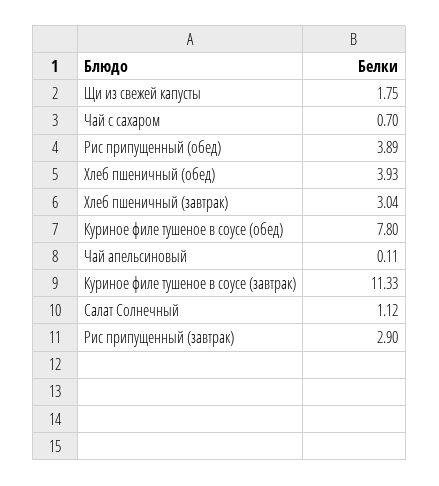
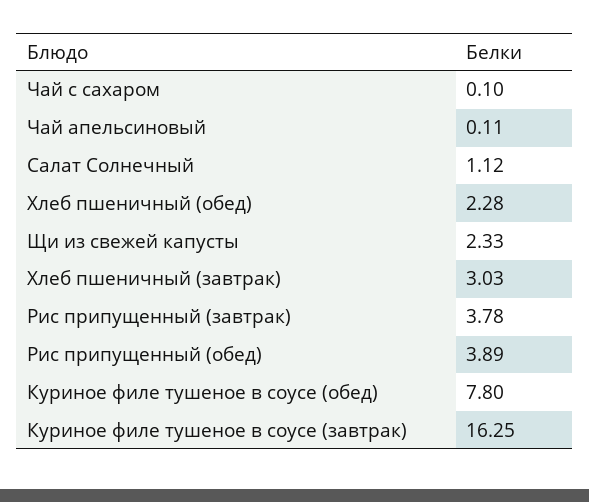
Щи из свежей капусты: 1.75 -> 2.33
Чай с сахаром: 0.7 -> 0.1
Хлеб пшеничный (обед): 3.93 -> 2.28
Хлеб пшеничный (завтрак): 3.04 -> 3.03
Куриное филе тушеное в соусе (завтрак): 11.33 -> 16.25
Рис припущенный (завтрак): 2.9 -> 3.78

